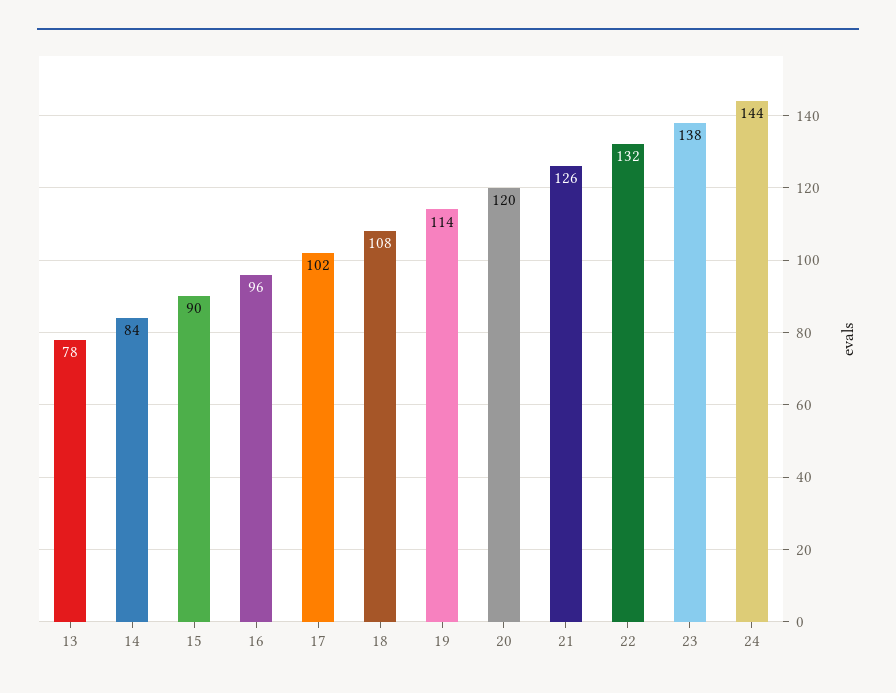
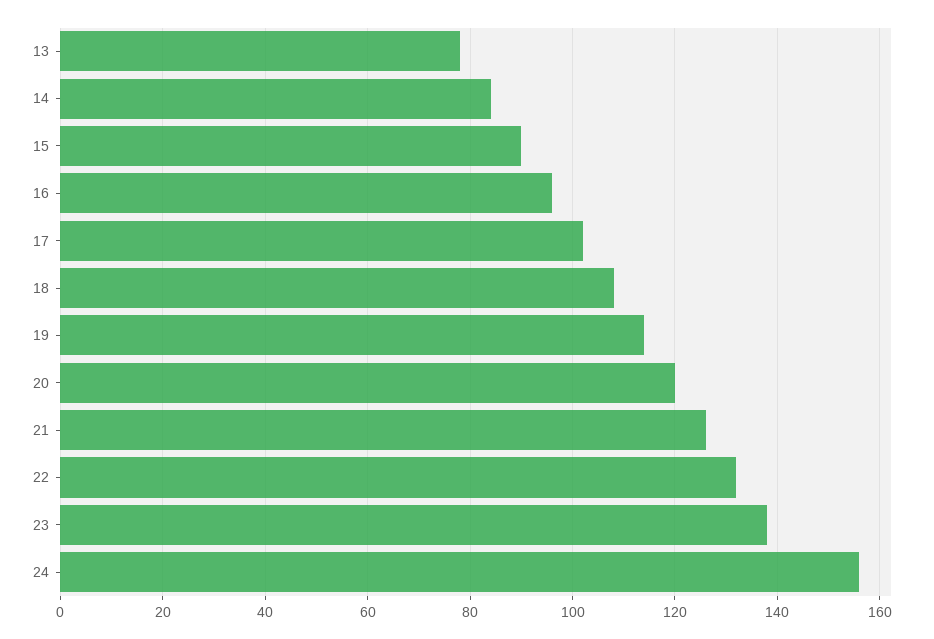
24: 144 -> 155

